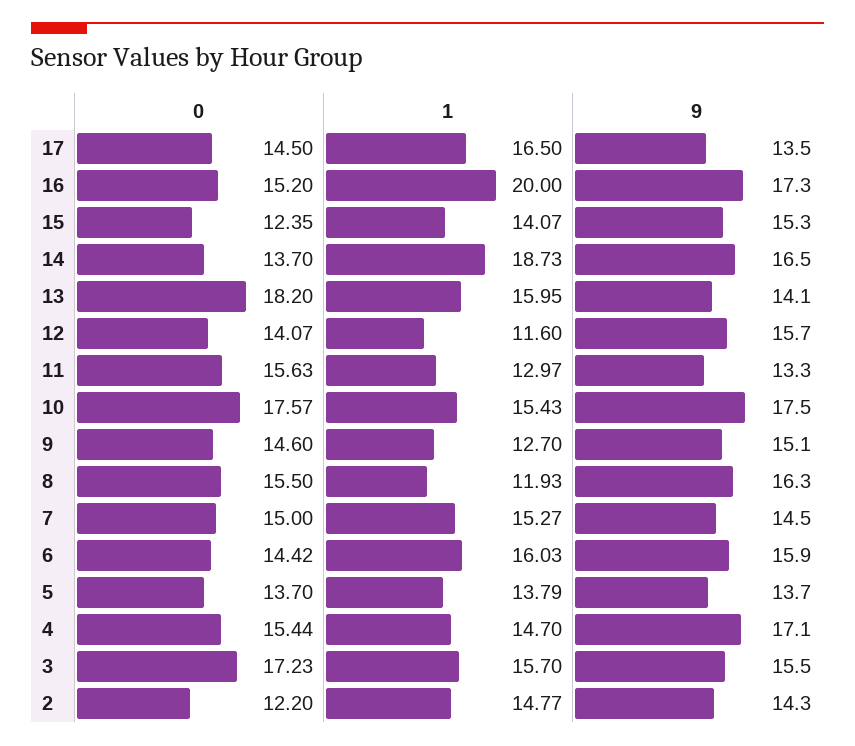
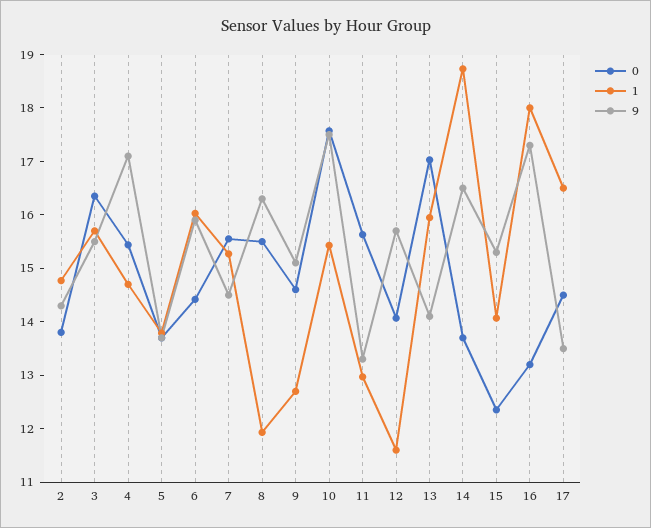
0, 16: 15.2 -> 13.2
1, 16: 20 -> 18
0, 13: 18.2 -> 17
0, 7: 15 -> 15.6
0, 3: 17.23 -> 16.4
0, 2: 12.2 -> 13.8

